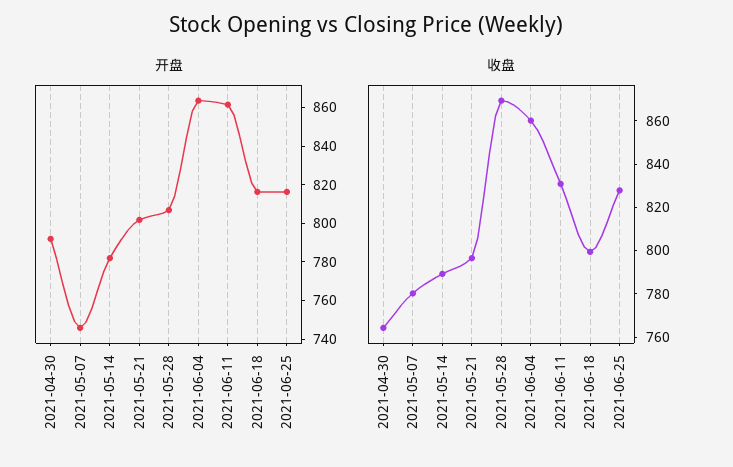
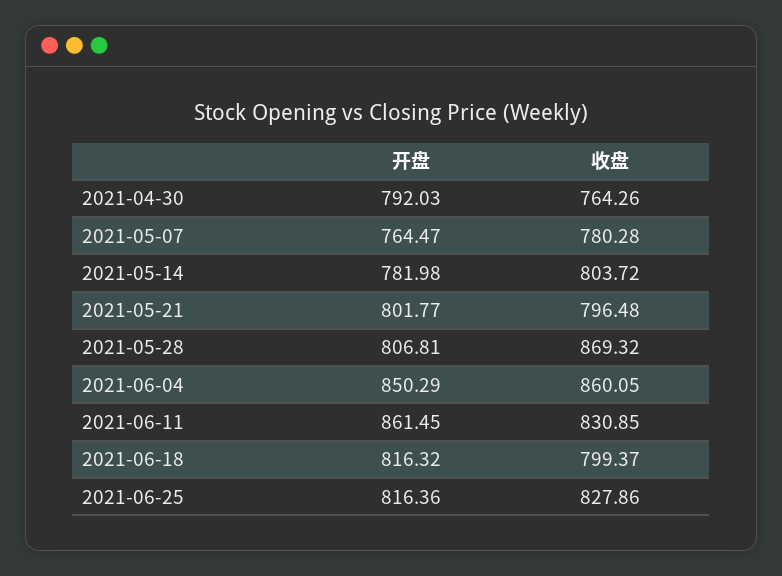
开盘, 2021-05-07: 745 -> 764.47
开盘, 2021-06-04: 865 -> 850.29
收盘, 2021-05-14: 790 -> 803.72

